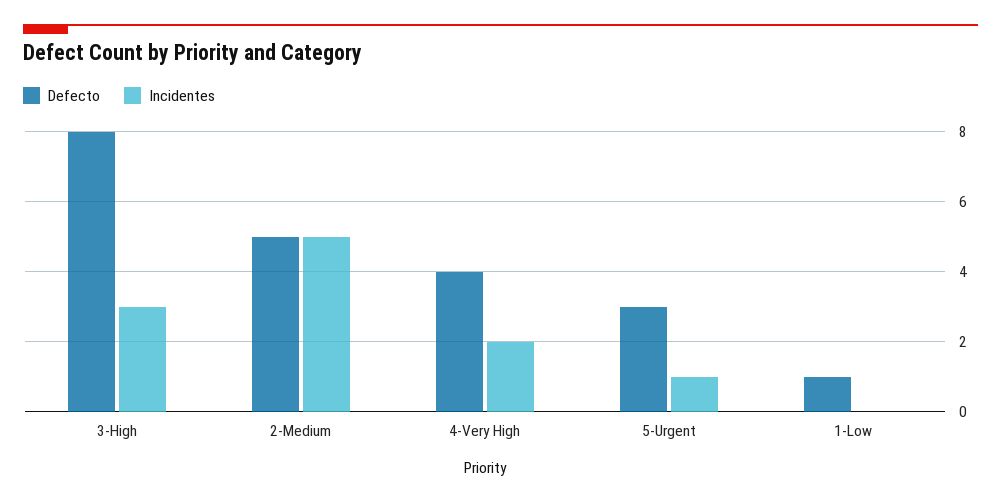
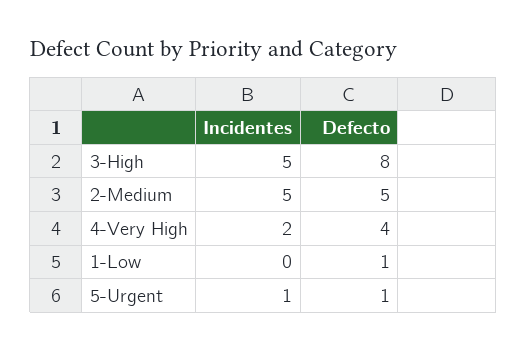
Incidentes, 3-High: 3 -> 5
Defecto, 5-Urgent: 3 -> 1

